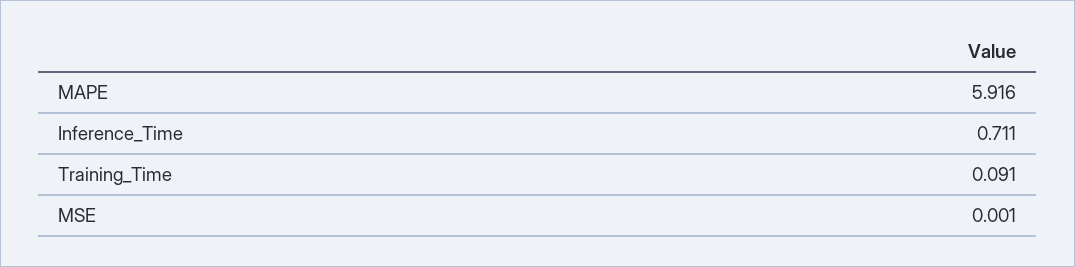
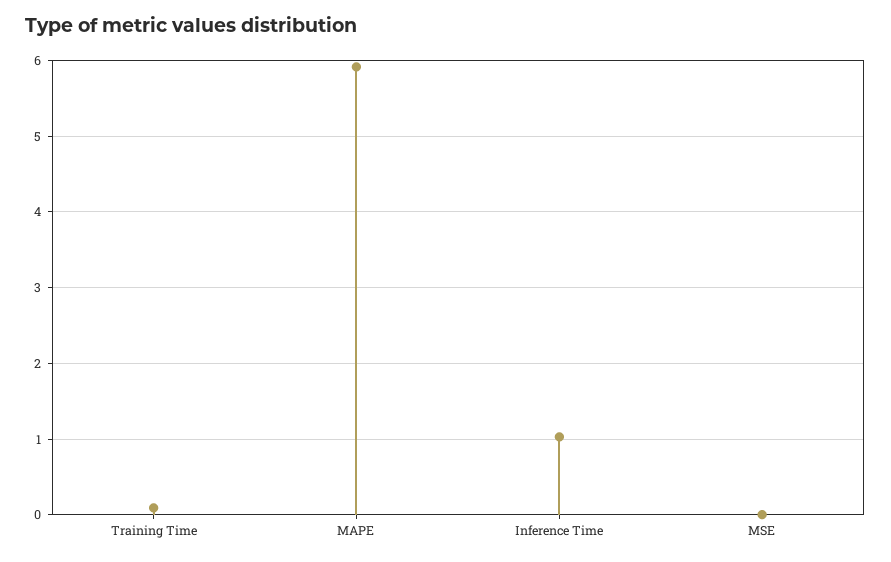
Inference_Time: 0.711 -> 1

